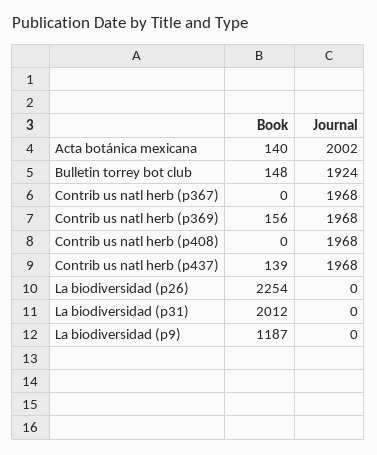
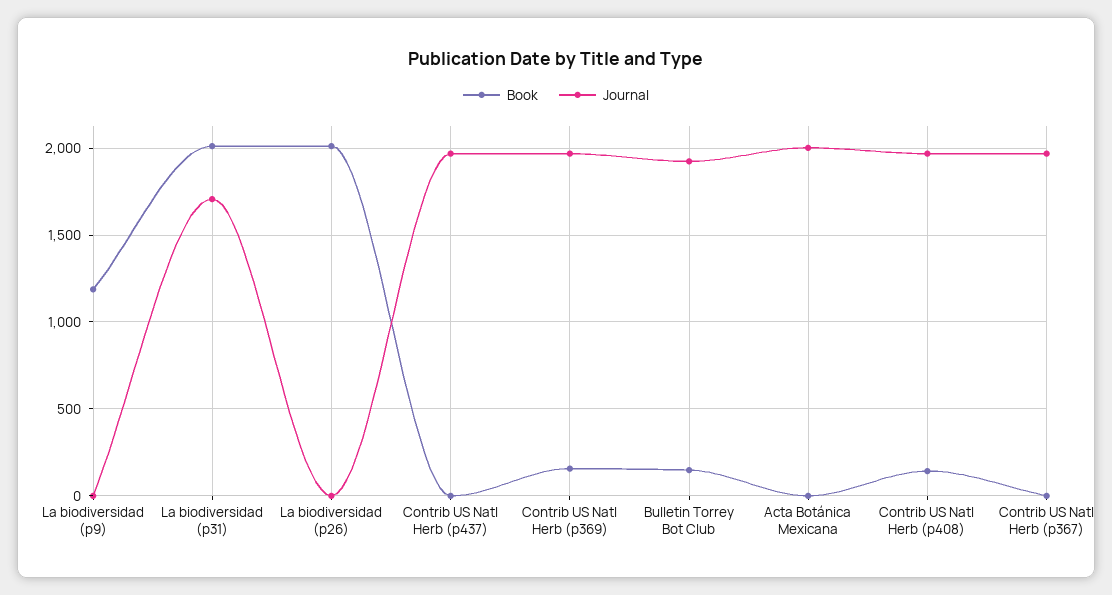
Book, Acta botánica mexicana: 140 -> 0
Book, Contrib us natl herb (p408): 0 -> 150
Book, Contrib us natl herb (p437): 139 -> 0
Book, La biodiversidad (p26): 2254 -> 2000
Journal, La biodiversidad (p31): 0 -> 1700

